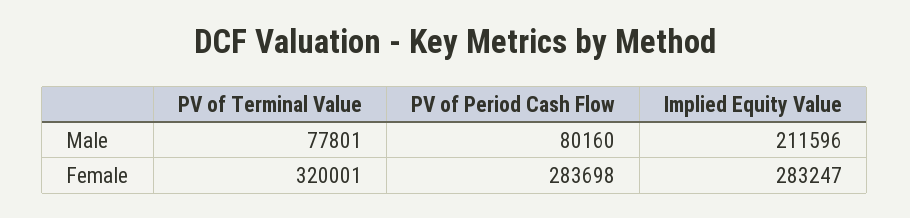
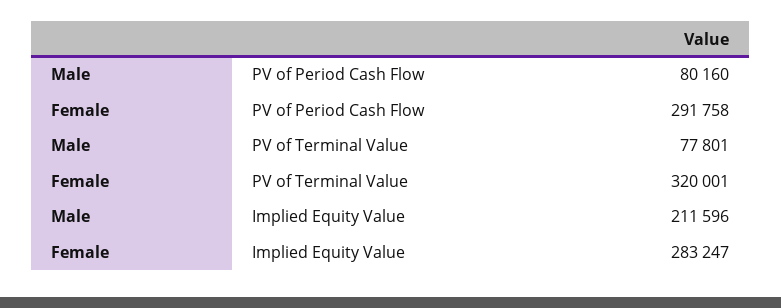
PV of Period Cash Flow, Female: 283698 -> 291758

